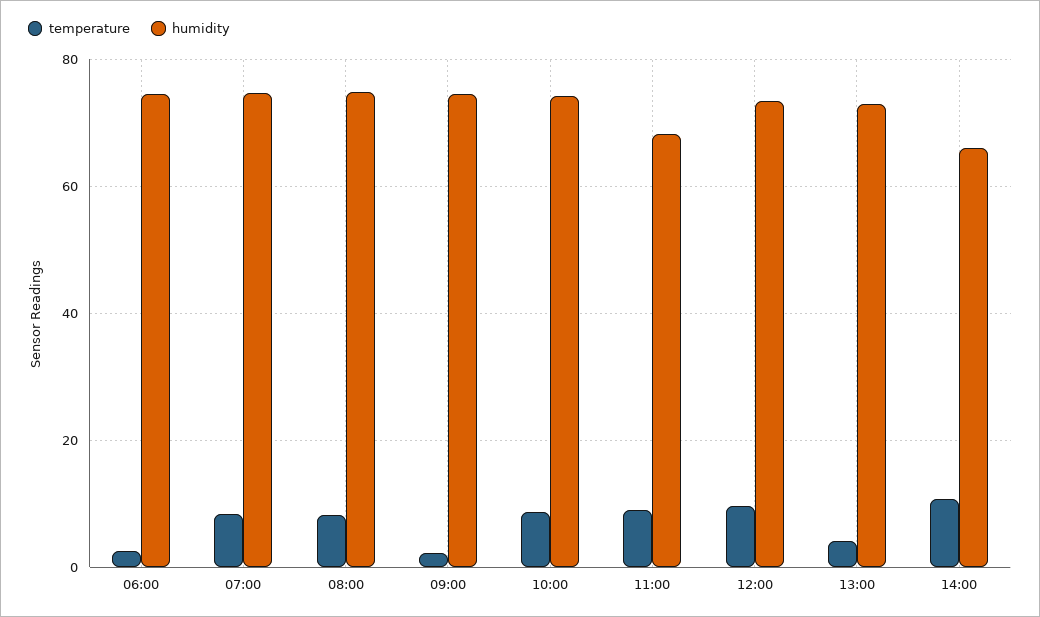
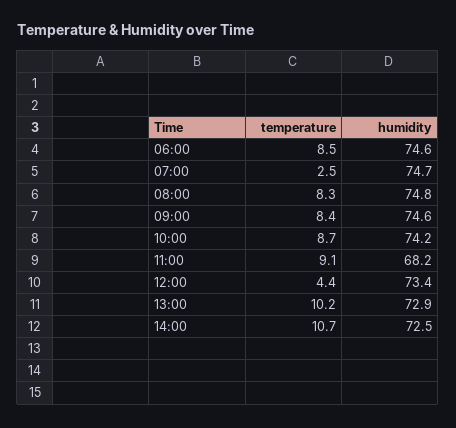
temperature, 06:00: 2 -> 8.5
temperature, 07:00: 8 -> 2.5
temperature, 09:00: 2 -> 8.4
temperature, 12:00: 10 -> 4.4
temperature, 13:00: 4 -> 10.2
humidity, 14:00: 66 -> 72.5

